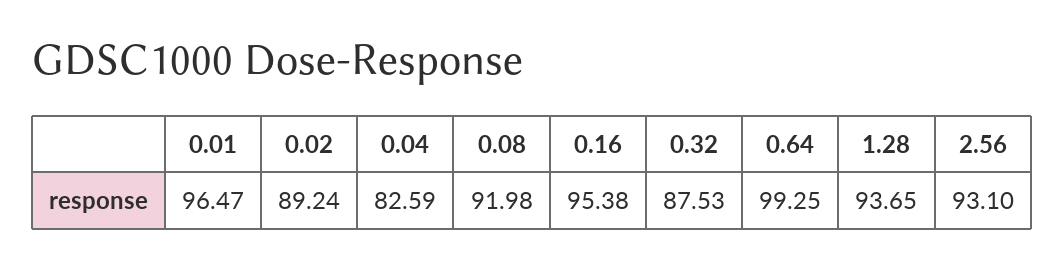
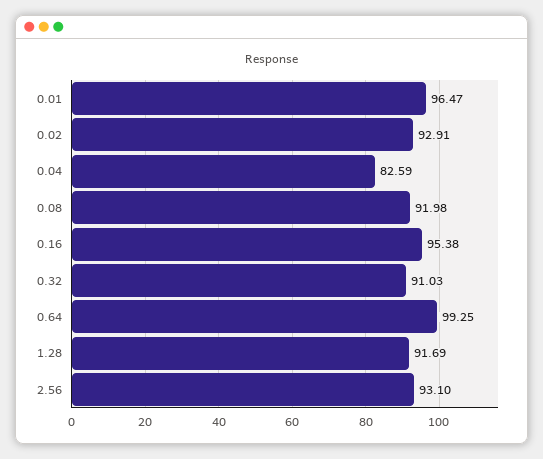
0.02: 89.24 -> 92.91
0.32: 87.53 -> 91.03
1.28: 93.65 -> 91.69

